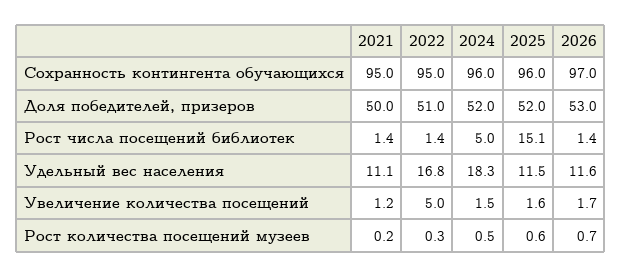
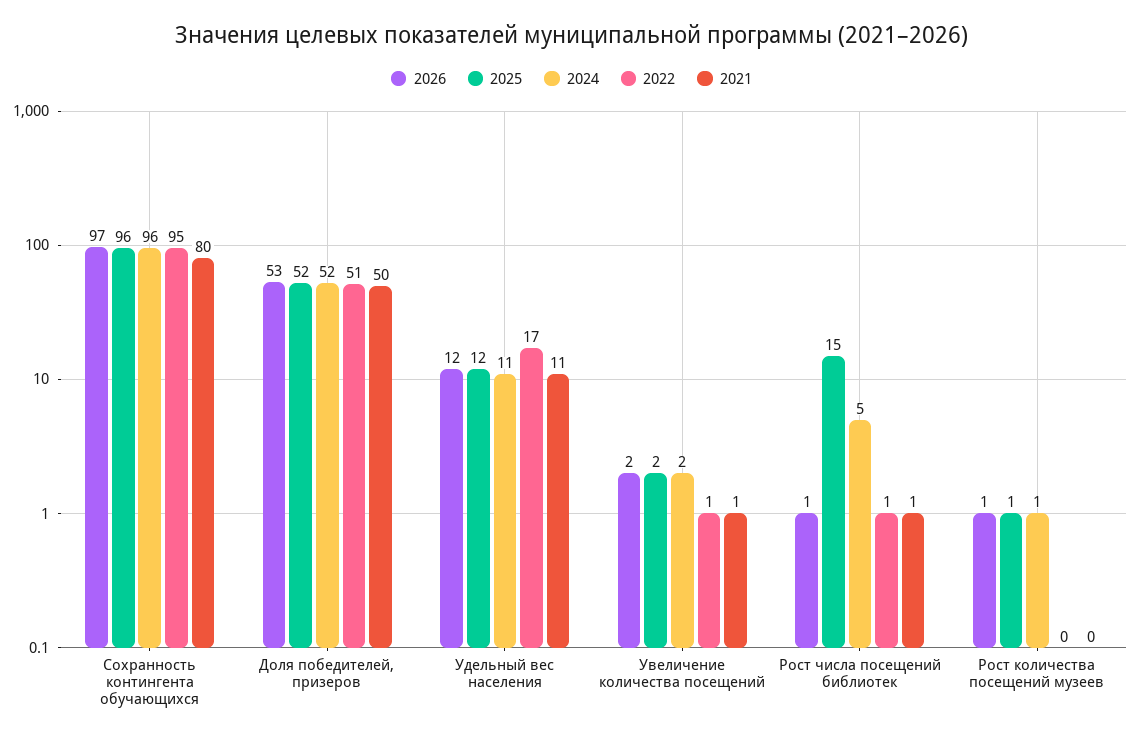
2021, Сохранность контингента обучающихся: 95 -> 80
2024, Удельный вес населения: 18.3 -> 11
2022, Увеличение количества посещений: 5 -> 1

